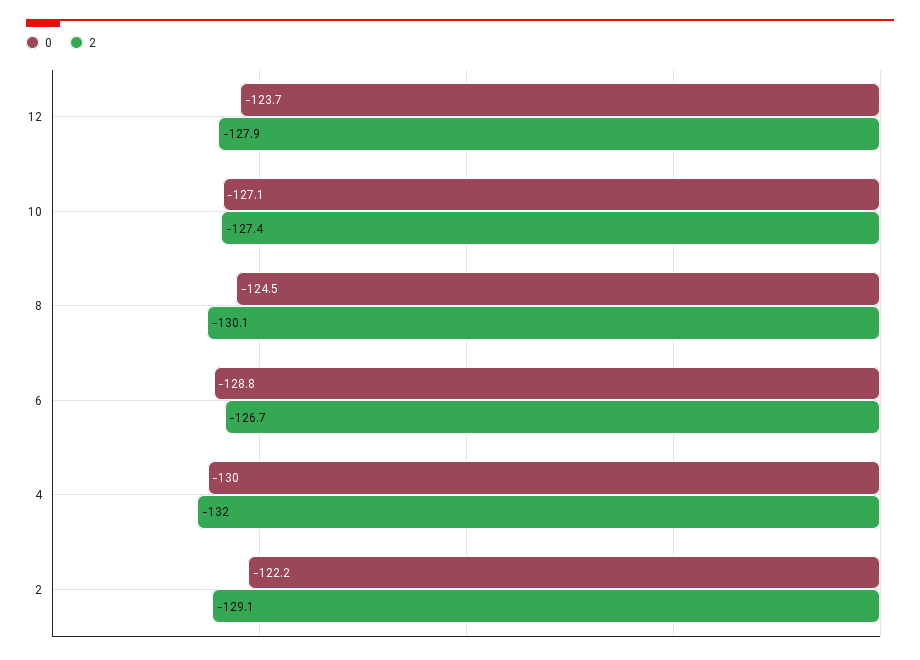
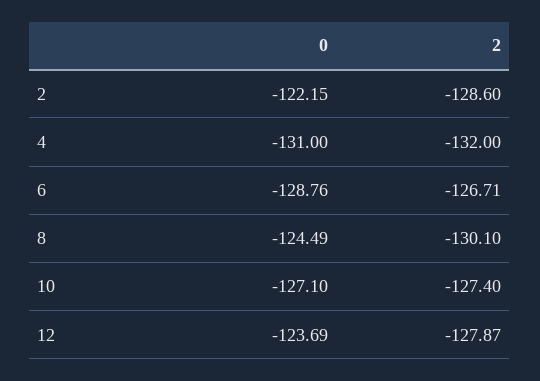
0, 4: -130 -> -131
2, 2: -129.1 -> -128.6

